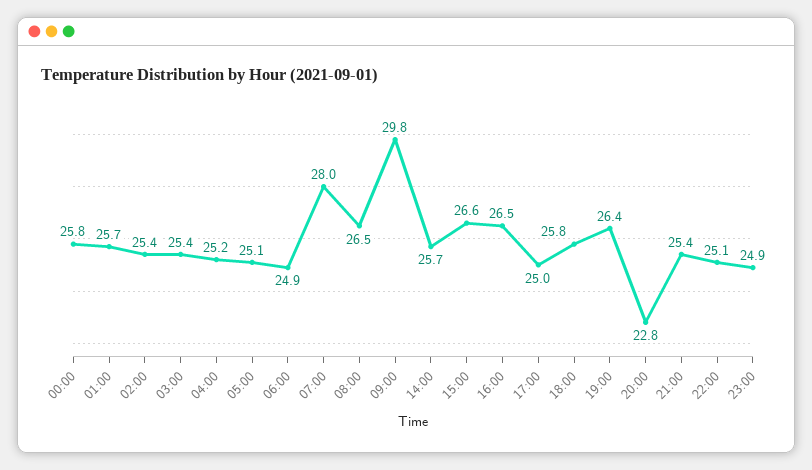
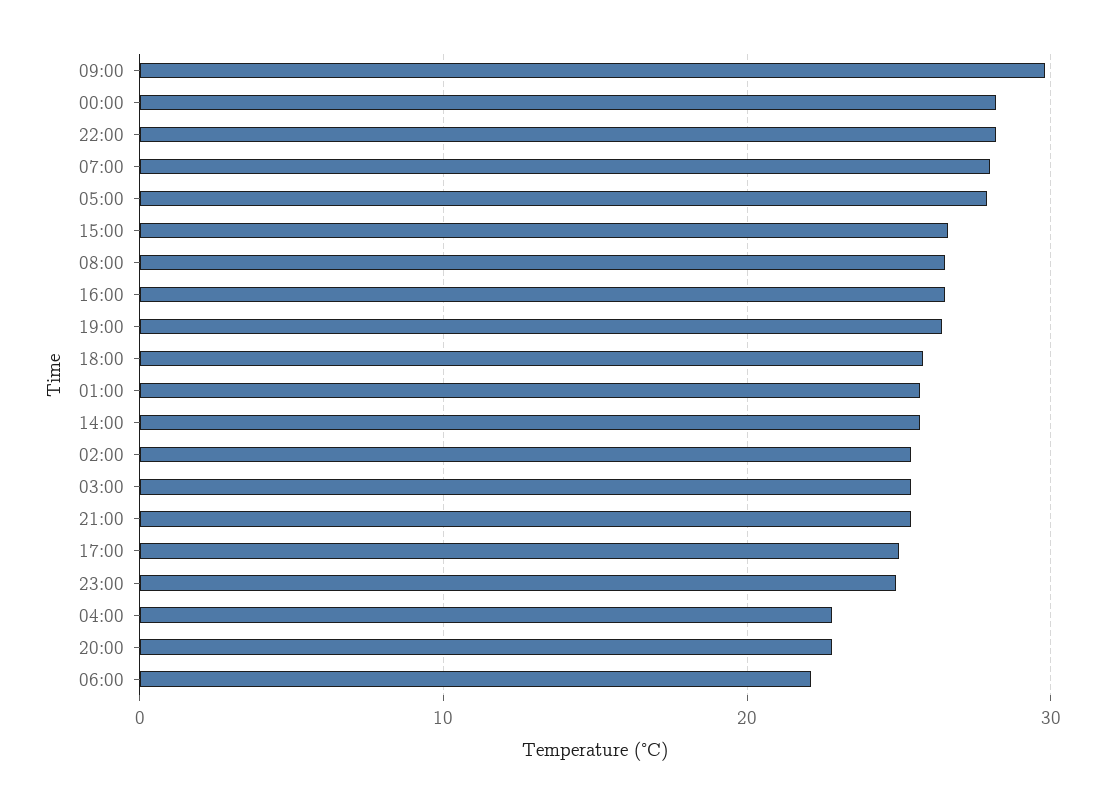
00:00: 25.8 -> 28
04:00: 25.2 -> 23
05:00: 25.1 -> 28
06:00: 24.9 -> 22
22:00: 25.1 -> 28

